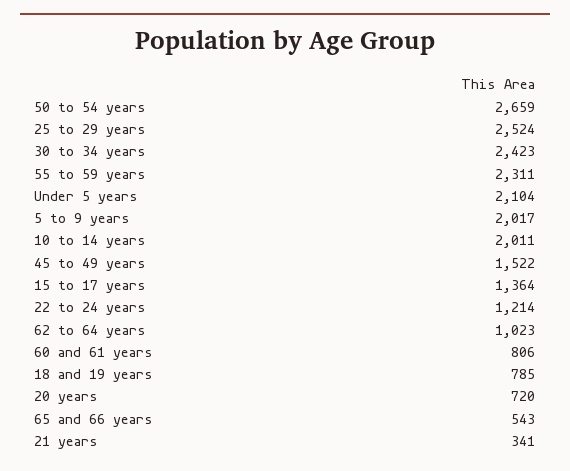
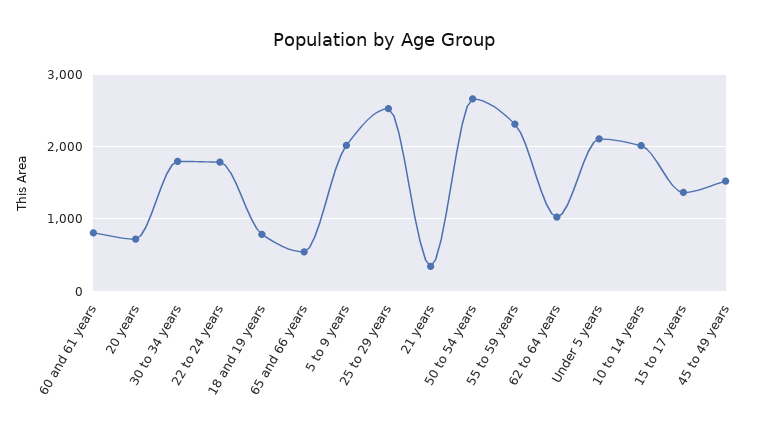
30 to 34 years: 2423 -> 1800
22 to 24 years: 1214 -> 1800

